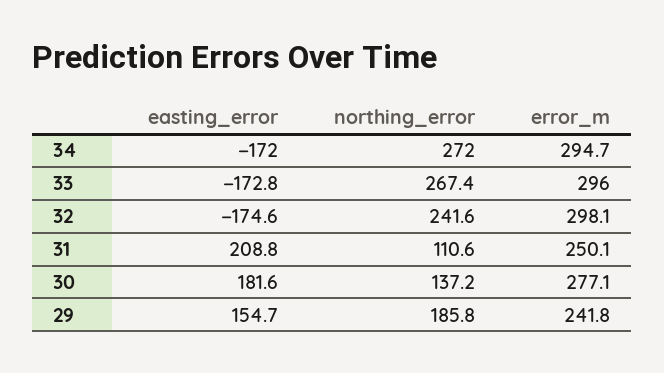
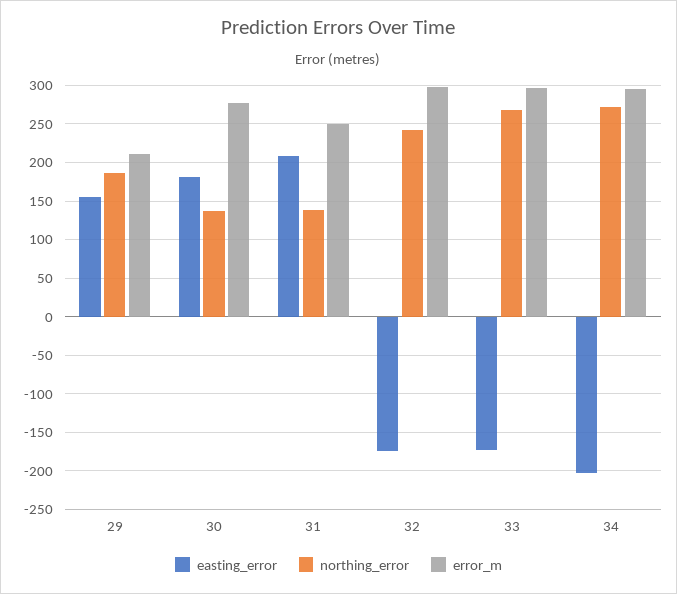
easting_error, 34: -172 -> -200
northing_error, 31: 110.6 -> 140
error_m, 29: 241.8 -> 210

